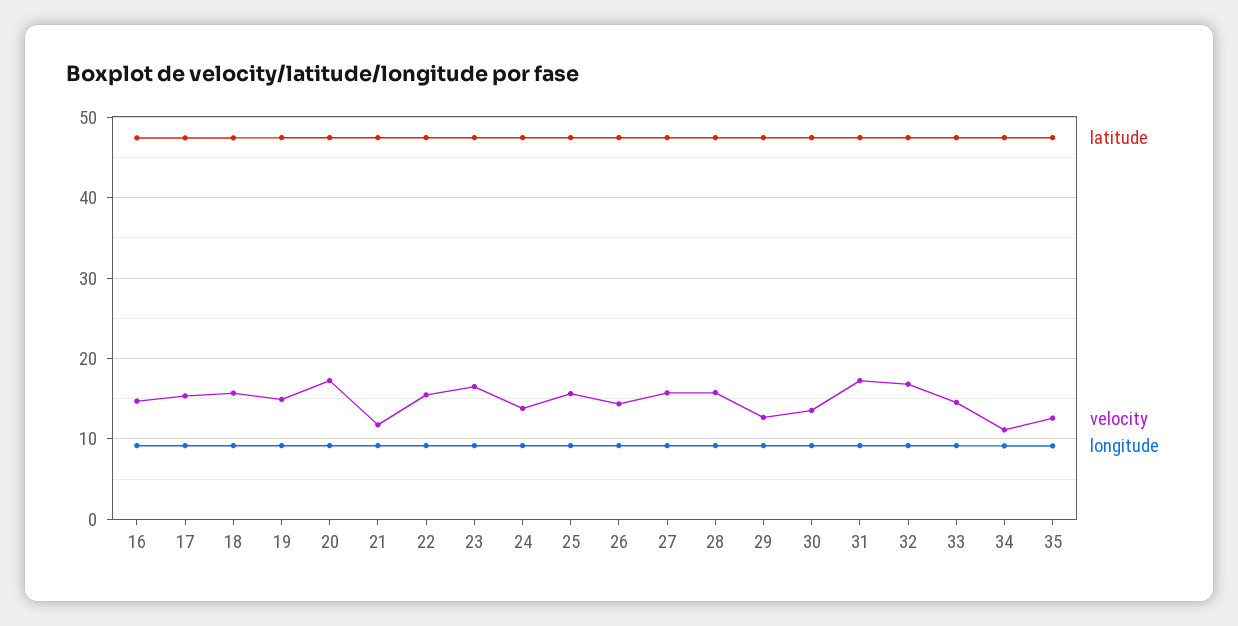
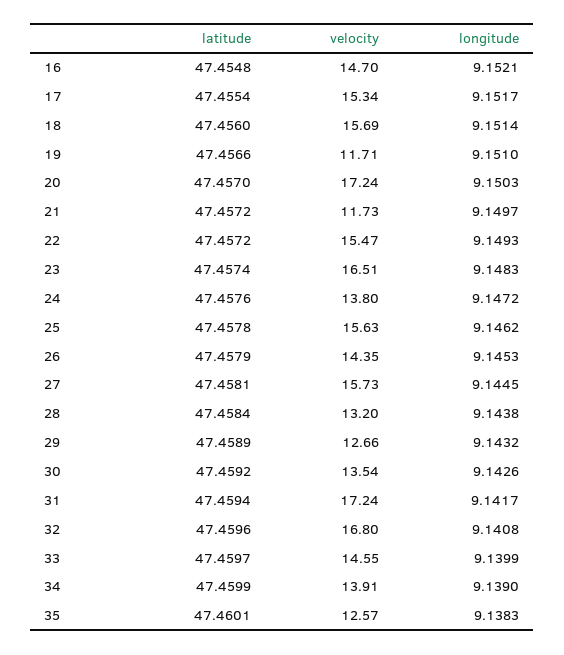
velocity, 19: 15 -> 11.71
velocity, 28: 16 -> 13.2
velocity, 34: 11 -> 13.91

